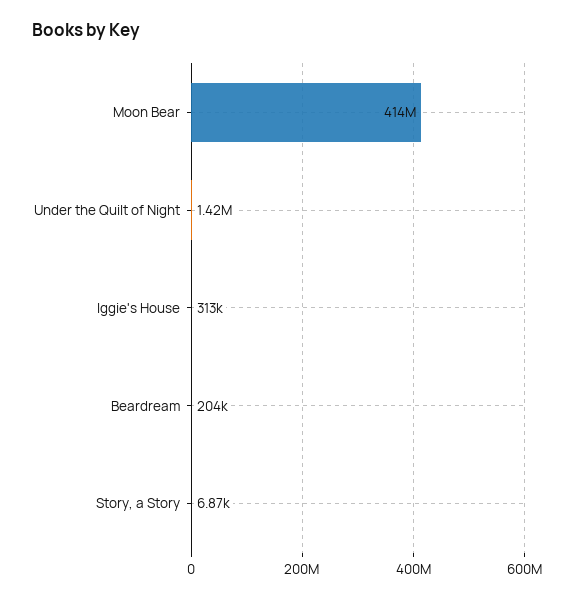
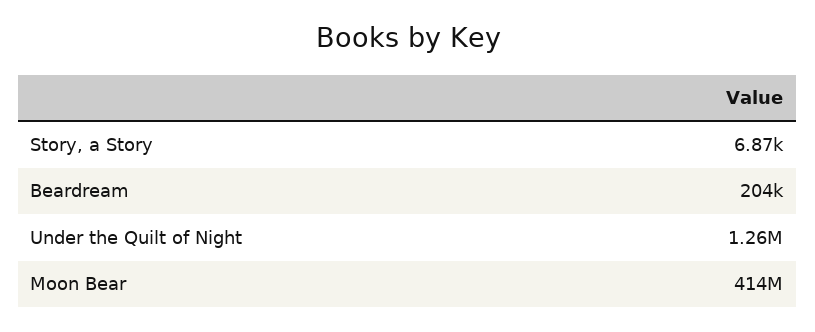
Under the Quilt of Night: 1420000 -> 1260000
Iggie's House: 313000 -> none

